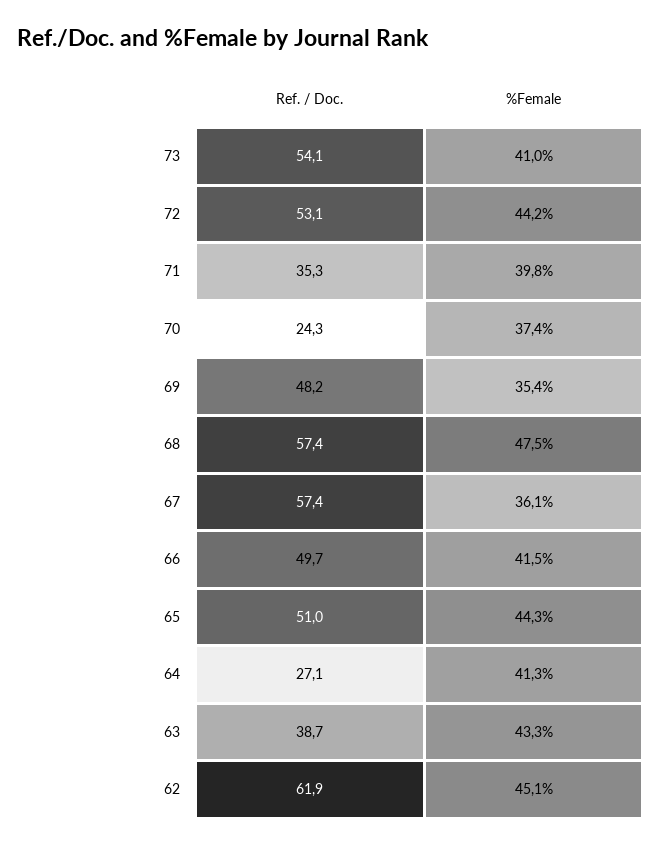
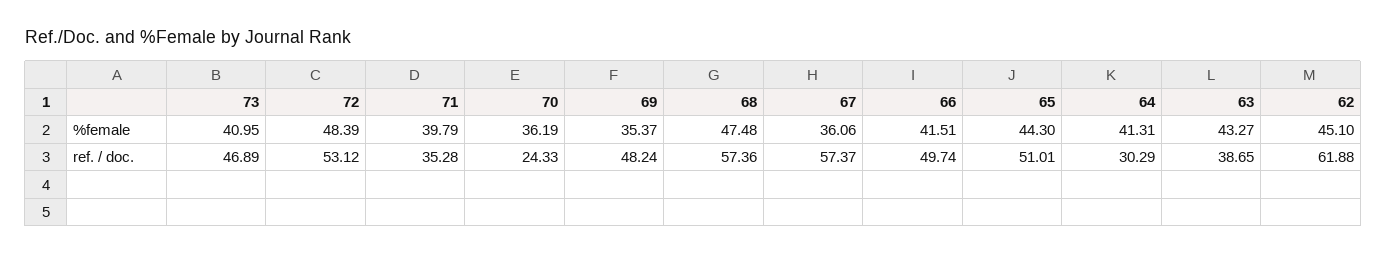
Ref. / Doc., 73: 54.1 -> 46.89
%Female, 72: 44.2 -> 48.39
%Female, 70: 37.4 -> 36.19
Ref. / Doc., 64: 27.1 -> 30.29

